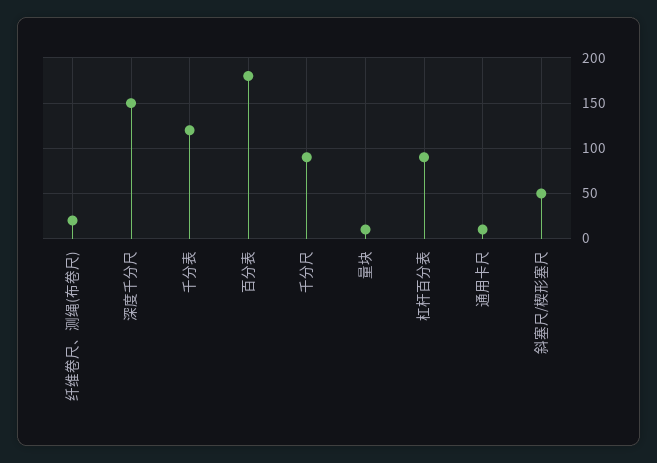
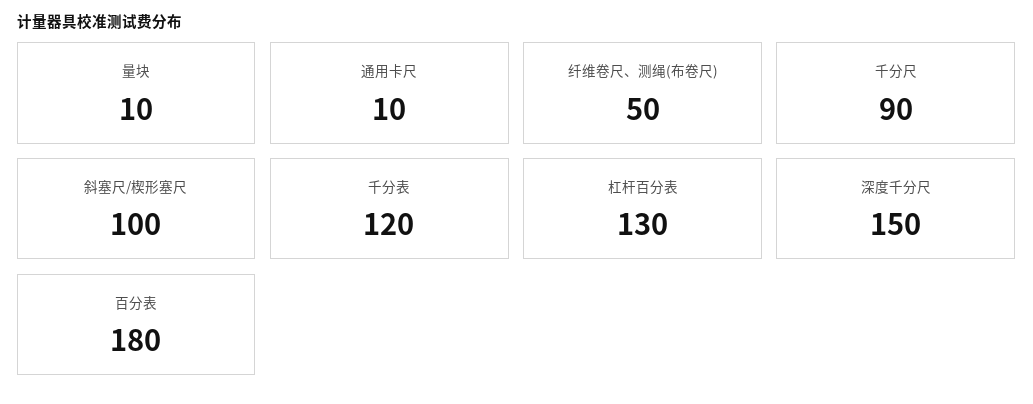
纤维卷尺、测绳(布卷尺): 20 -> 50
杠杆百分表: 90 -> 130
斜塞尺/楔形塞尺: 50 -> 100

